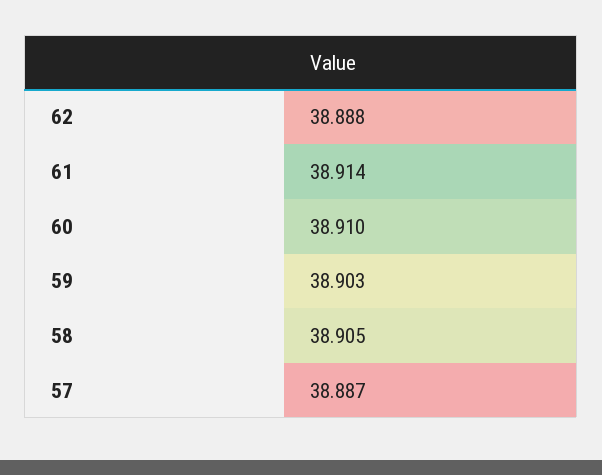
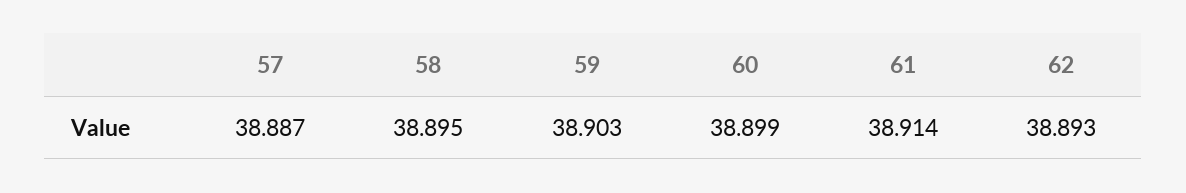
62: 38.888 -> 38.893
60: 38.91 -> 38.899
58: 38.905 -> 38.895

